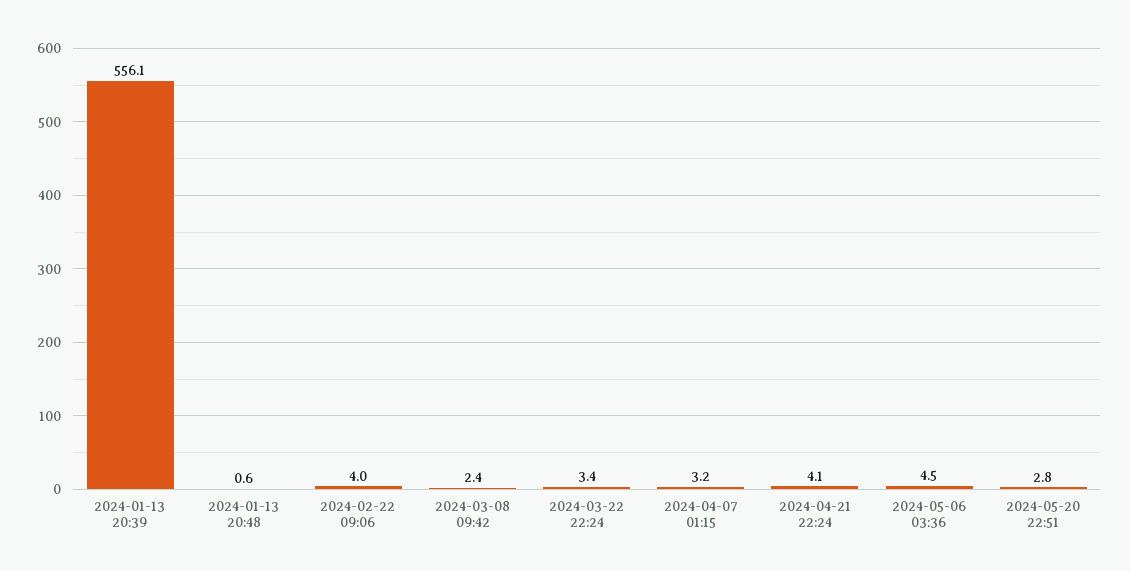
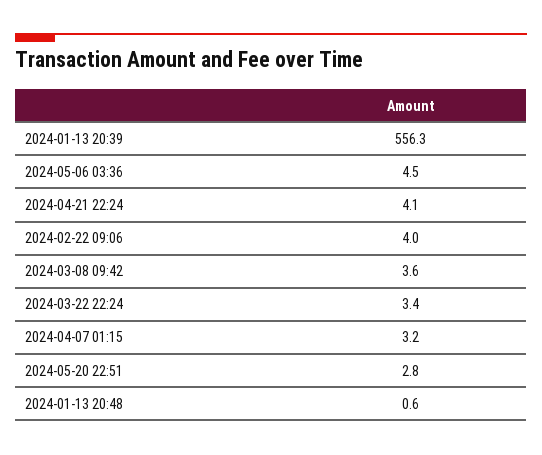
2024-01-13 20:39: 556.1 -> 556.3
2024-03-08 09:42: 2.4 -> 3.6

